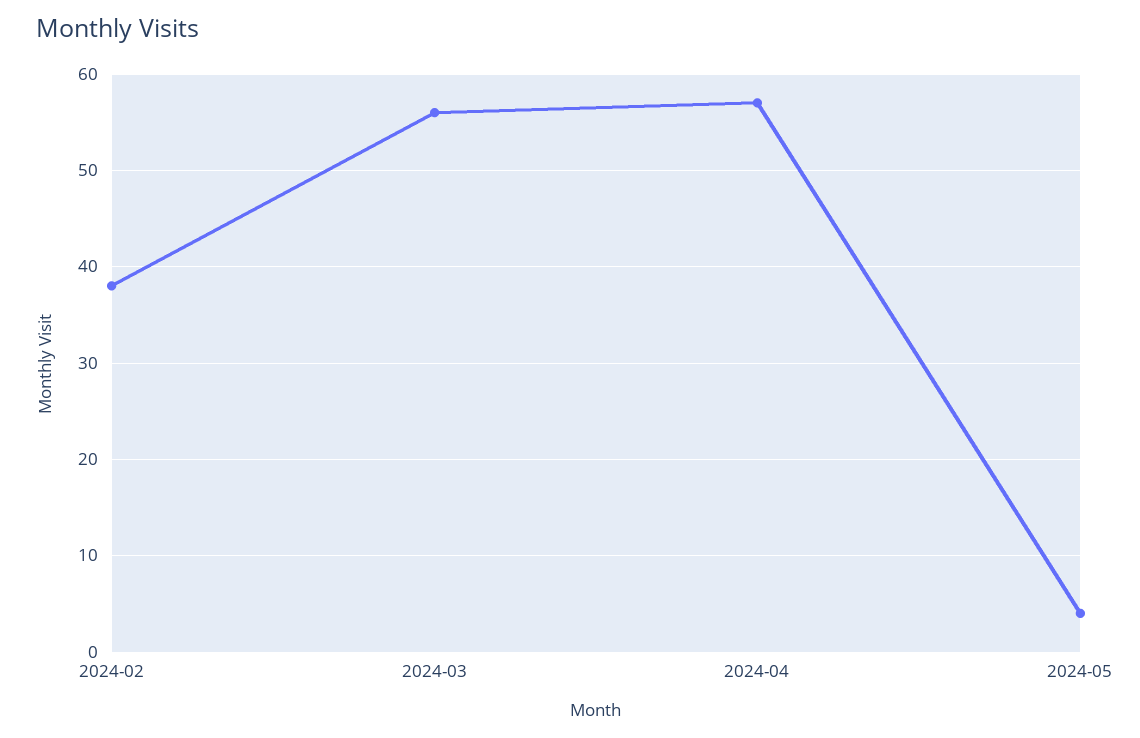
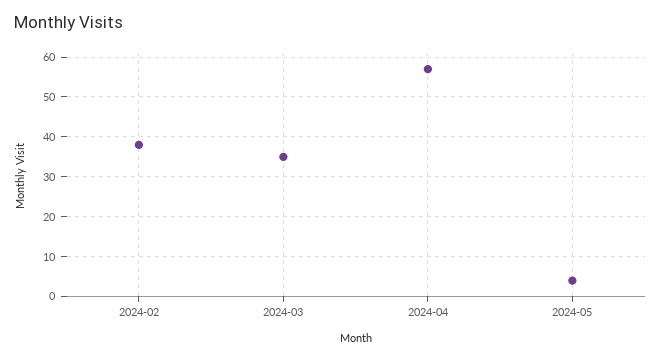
2024-03: 56 -> 35

